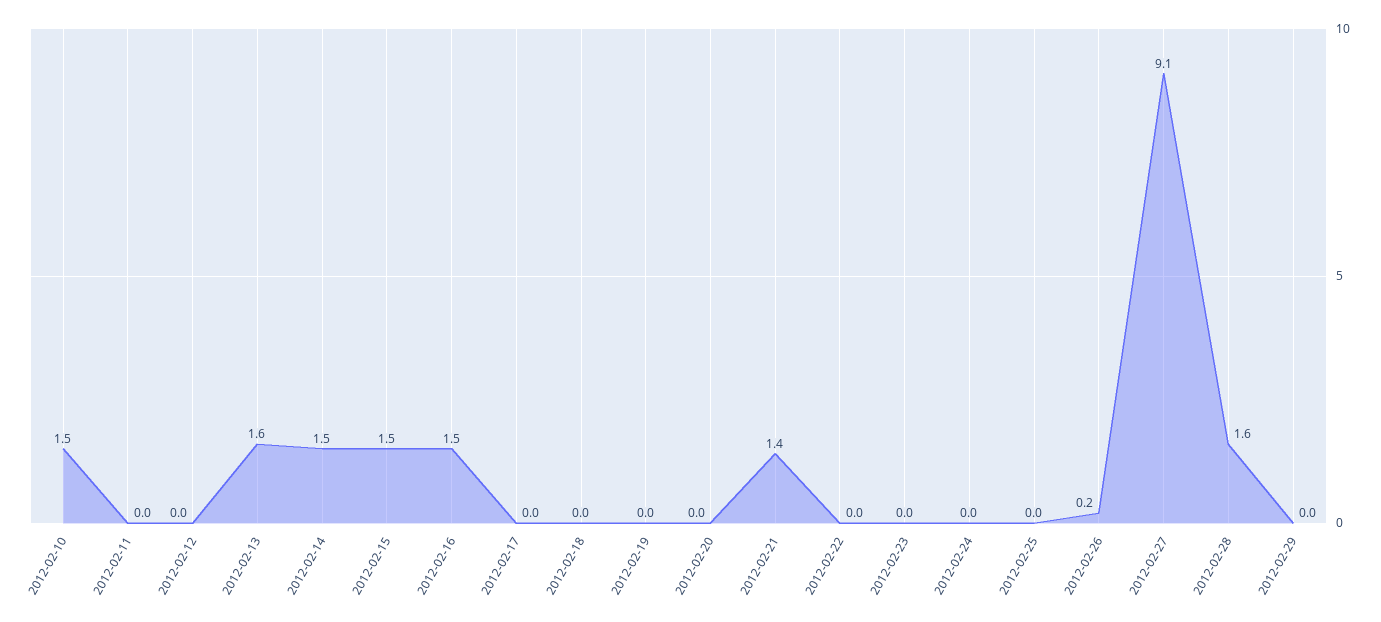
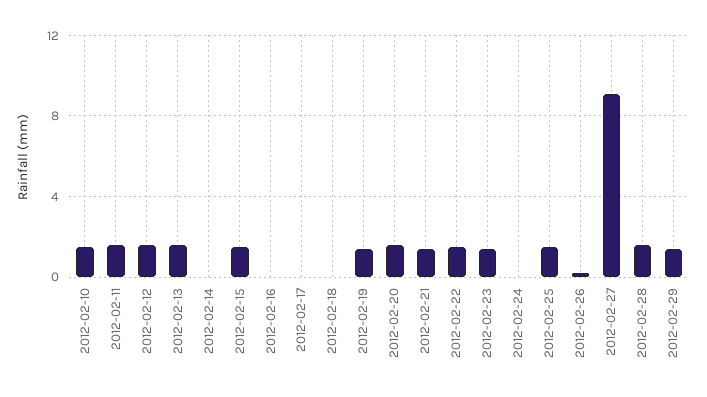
2012-02-11: 0 -> 1.5
2012-02-12: 0 -> 1.5
2012-02-14: 1.5 -> 0
2012-02-16: 1.5 -> 0
2012-02-19: 0 -> 1.5
2012-02-20: 0 -> 1.5
2012-02-22: 0 -> 1.5
2012-02-23: 0 -> 1.5
2012-02-25: 0 -> 1.5
2012-02-29: 0 -> 1.5

